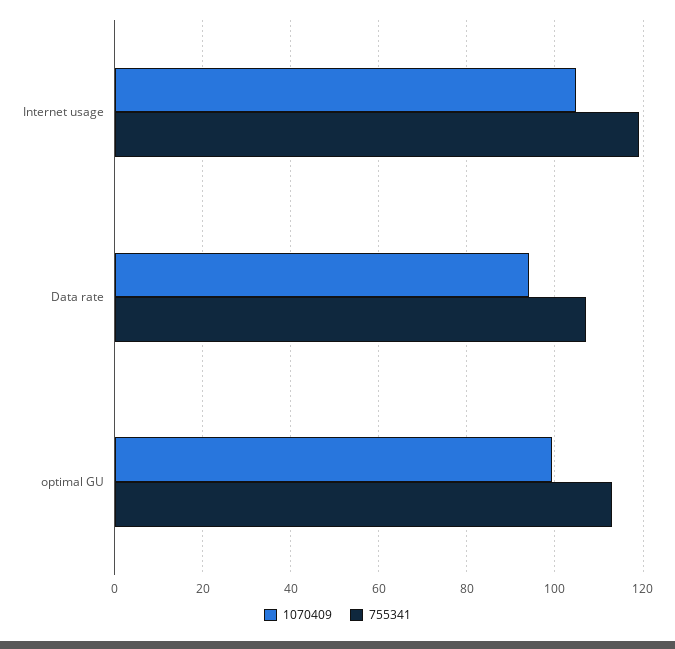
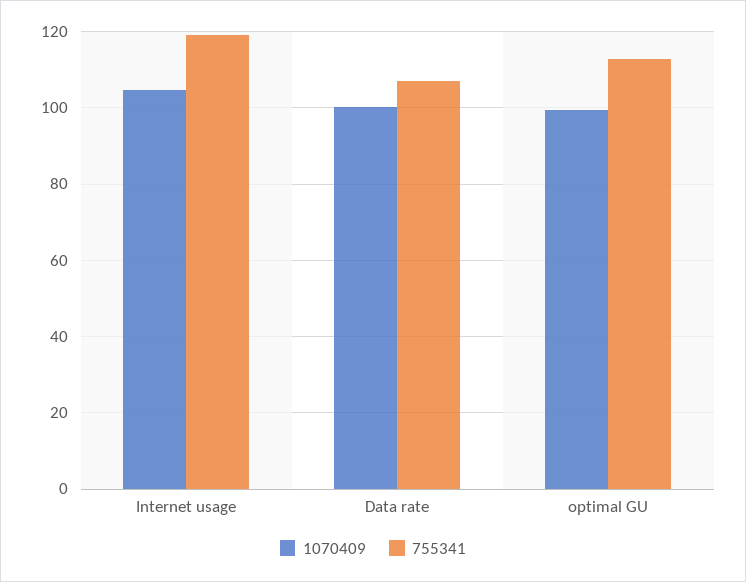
1070409, Data rate: 94 -> 100

